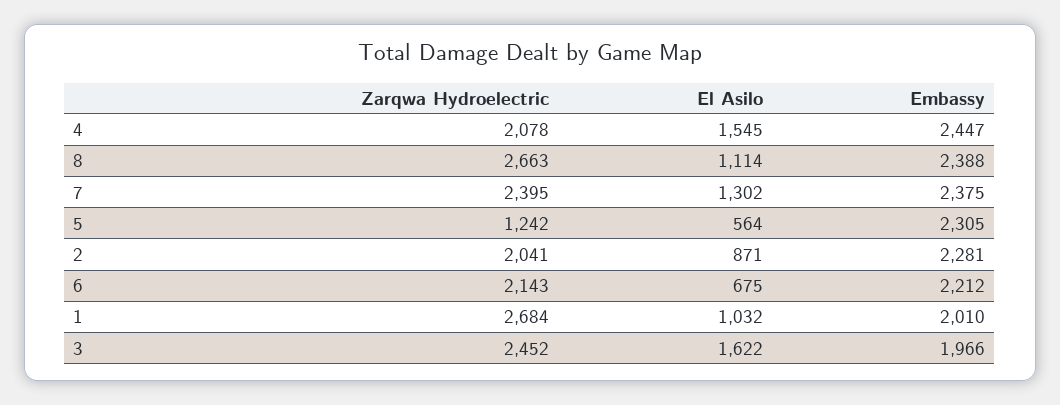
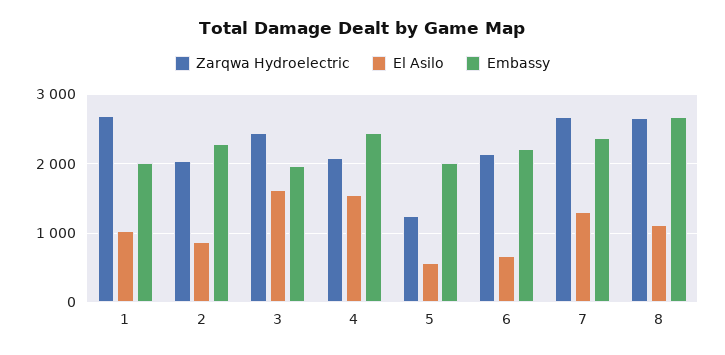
Embassy, 8: 2388 -> 2700
Zarqwa Hydroelectric, 7: 2395 -> 2700
Embassy, 5: 2305 -> 2000

